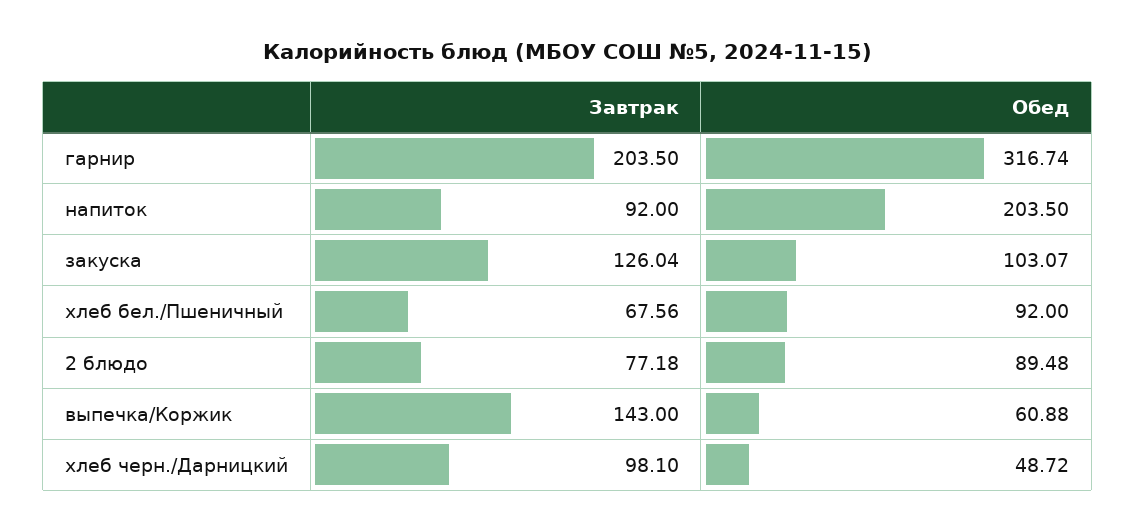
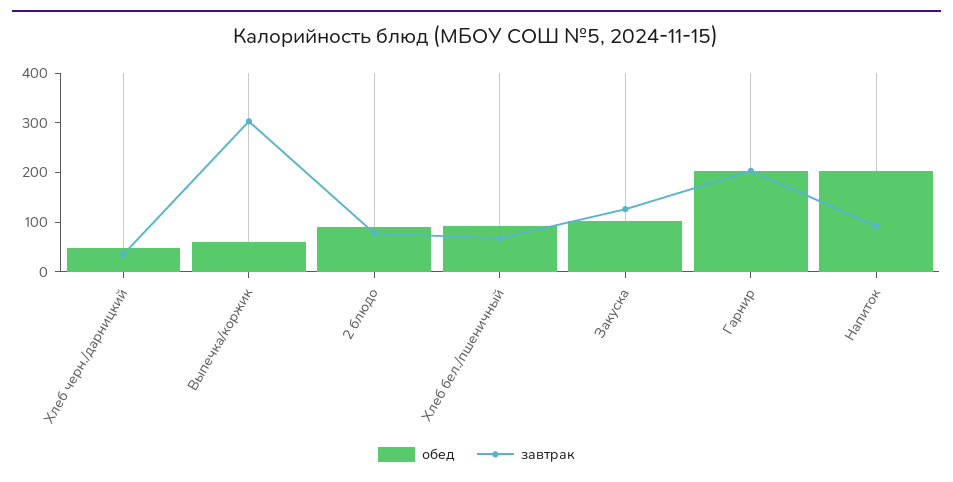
Обед, гарнир: 316.74 -> 200
Завтрак, выпечка/Коржик: 143 -> 300
Завтрак, хлеб черн./Дарницкий: 98.1 -> 40

